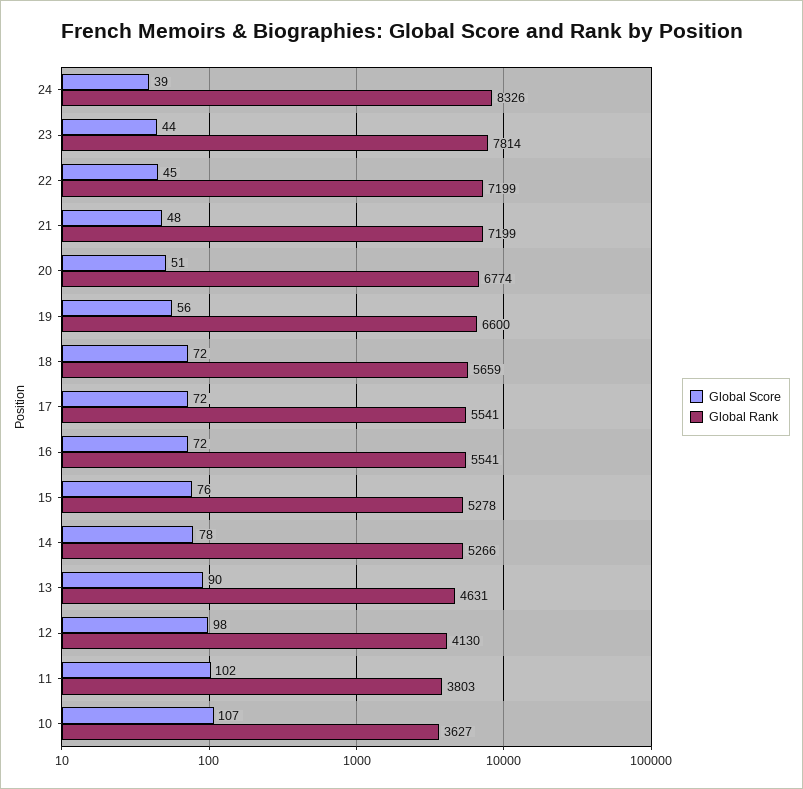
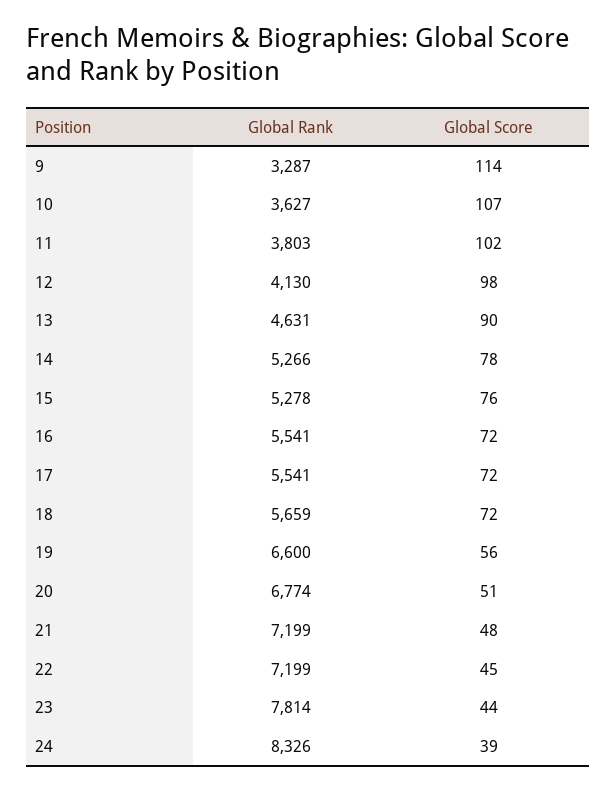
Global Rank, 9: none -> 3287
Global Score, 9: none -> 114

